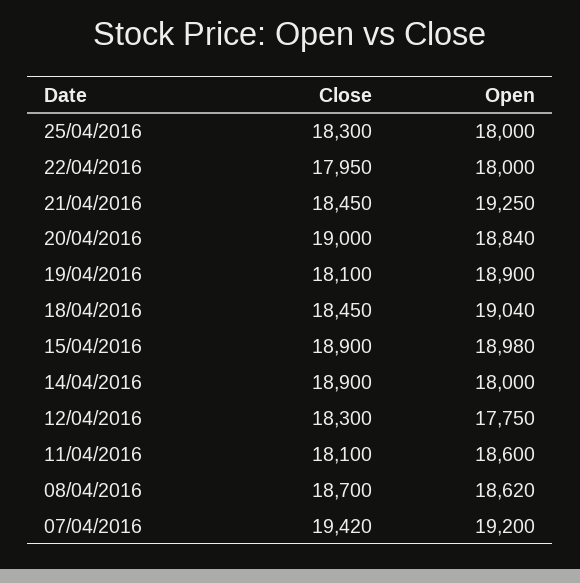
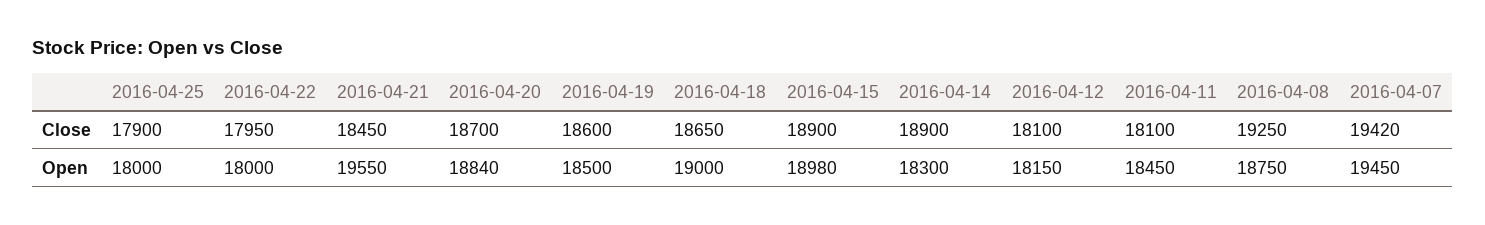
Close, 25/04/2016: 18300 -> 17900
Open, 21/04/2016: 19250 -> 19550
Close, 20/04/2016: 19000 -> 18700
Close, 19/04/2016: 18100 -> 18600
Open, 19/04/2016: 18900 -> 18500
Close, 18/04/2016: 18450 -> 18650
Open, 18/04/2016: 19040 -> 19000
Open, 14/04/2016: 18000 -> 18300
Close, 12/04/2016: 18300 -> 18100
Open, 12/04/2016: 17750 -> 18150
Open, 11/04/2016: 18600 -> 18450
Close, 08/04/2016: 18700 -> 19250
Open, 08/04/2016: 18620 -> 18750
Open, 07/04/2016: 19200 -> 19450

